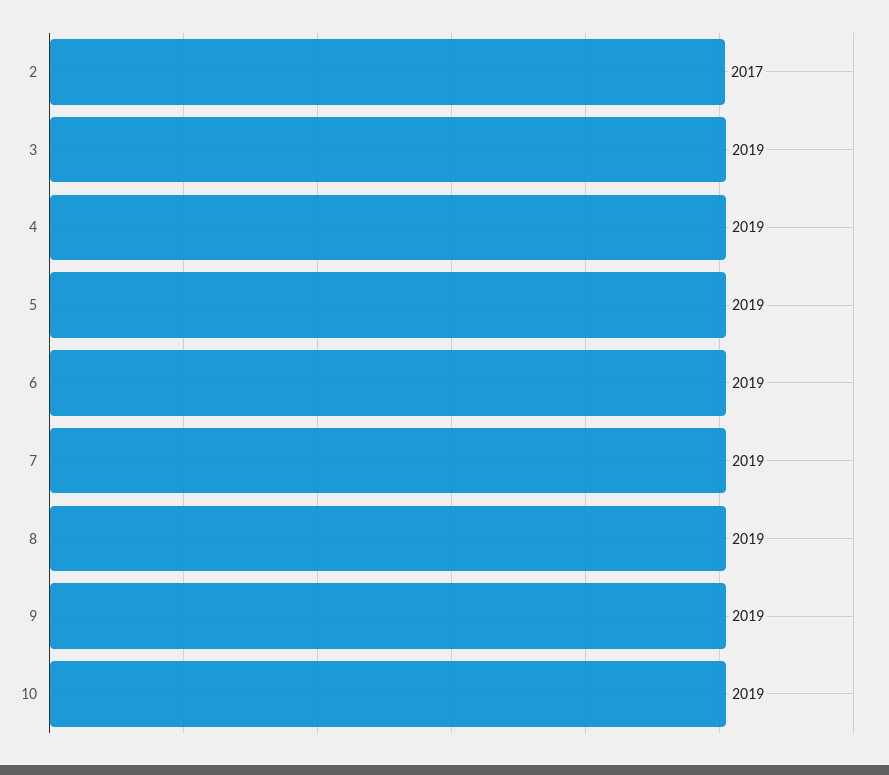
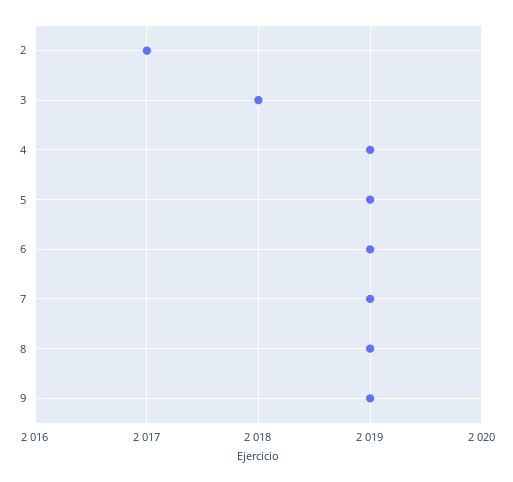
3: 2019 -> 2018
10: 2019 -> none

